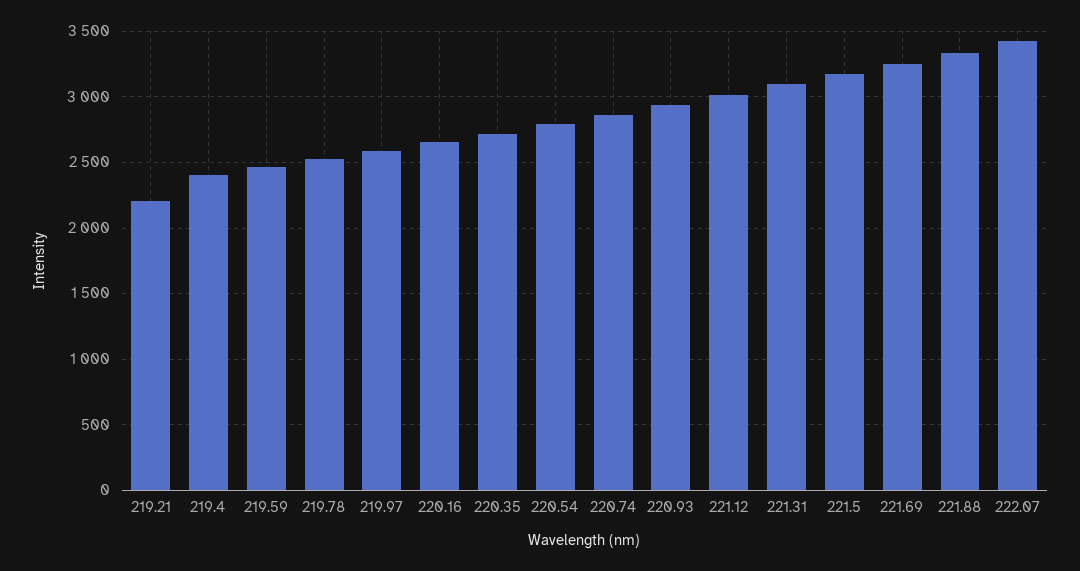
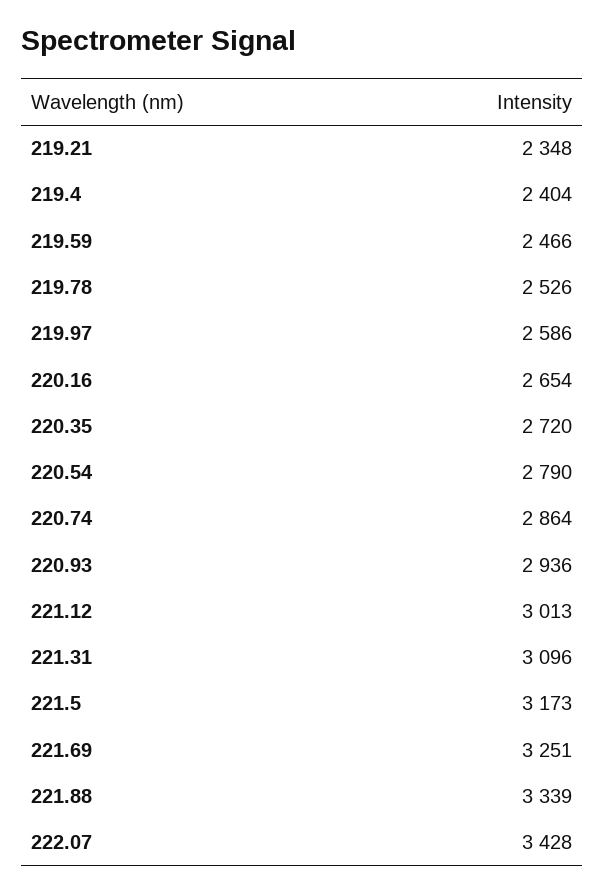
219.21: 2200 -> 2348

